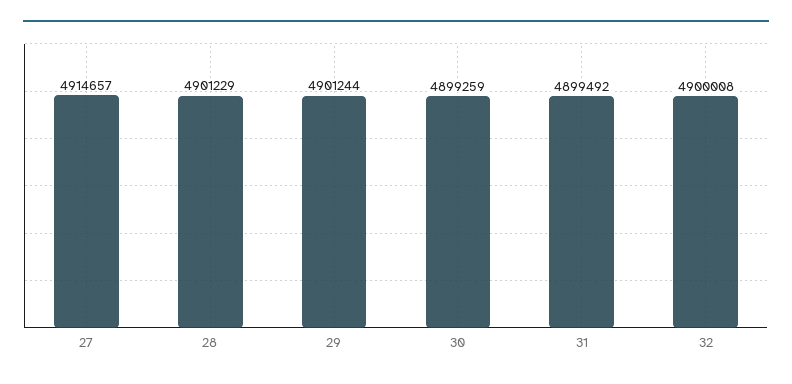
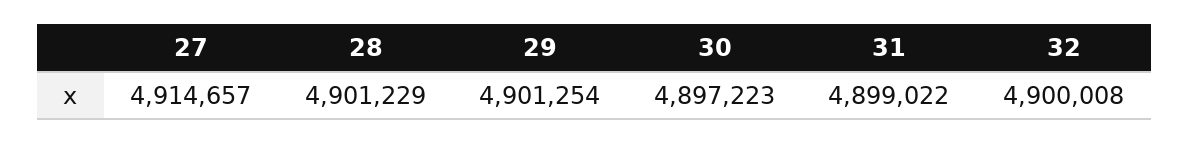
29: 4901244 -> 4901254
30: 4899259 -> 4897223
31: 4899492 -> 4899022

